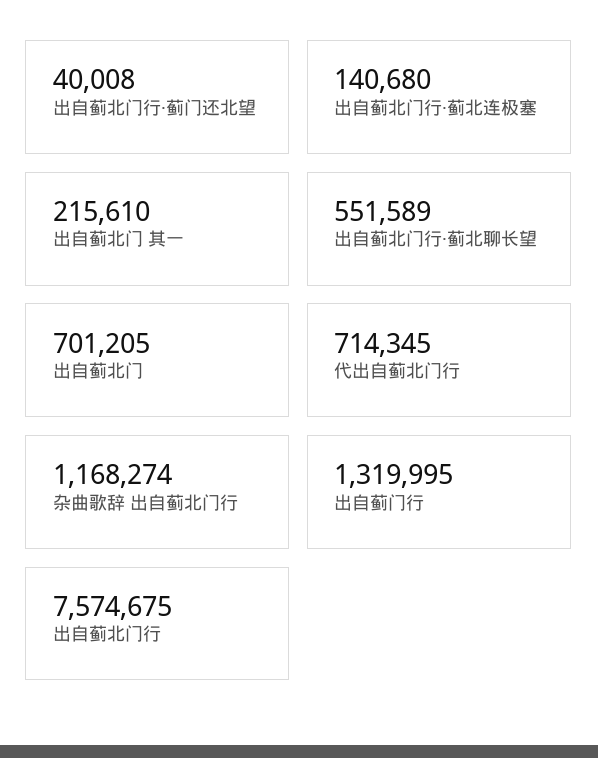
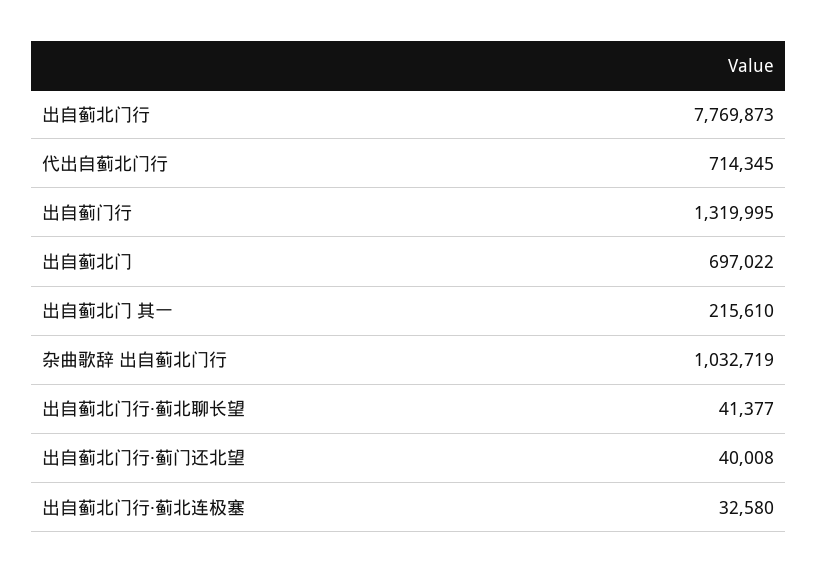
出自蓟北门行·蓟北连极塞: 140680 -> 32580
出自蓟北门行·蓟北聊长望: 551589 -> 41377
出自蓟北门: 701205 -> 697022
杂曲歌辞 出自蓟北门行: 1168274 -> 1032719
出自蓟北门行: 7574675 -> 7769873

